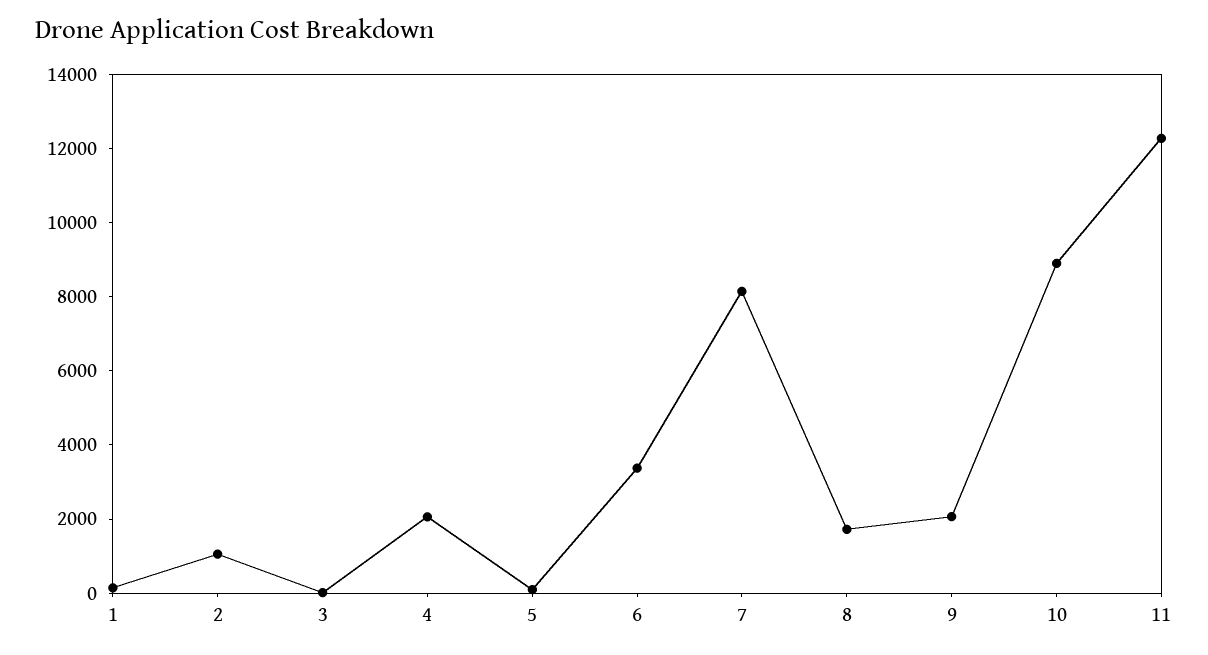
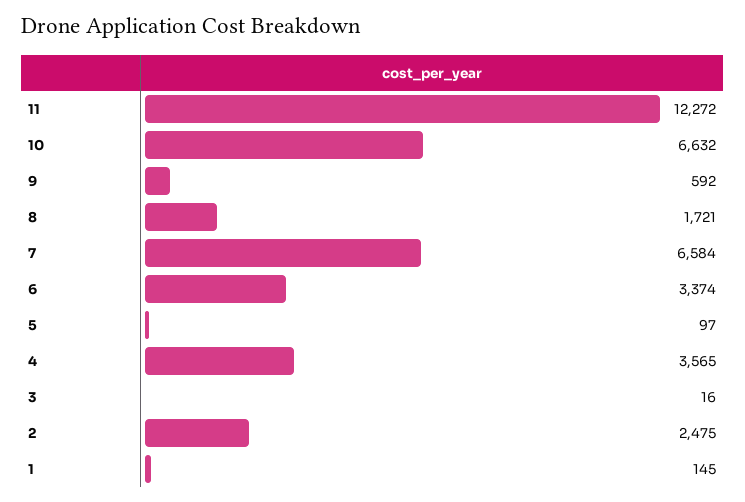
2: 1000 -> 2475
4: 2000 -> 3565
7: 8000 -> 6584
9: 2000 -> 592
10: 9000 -> 6632

